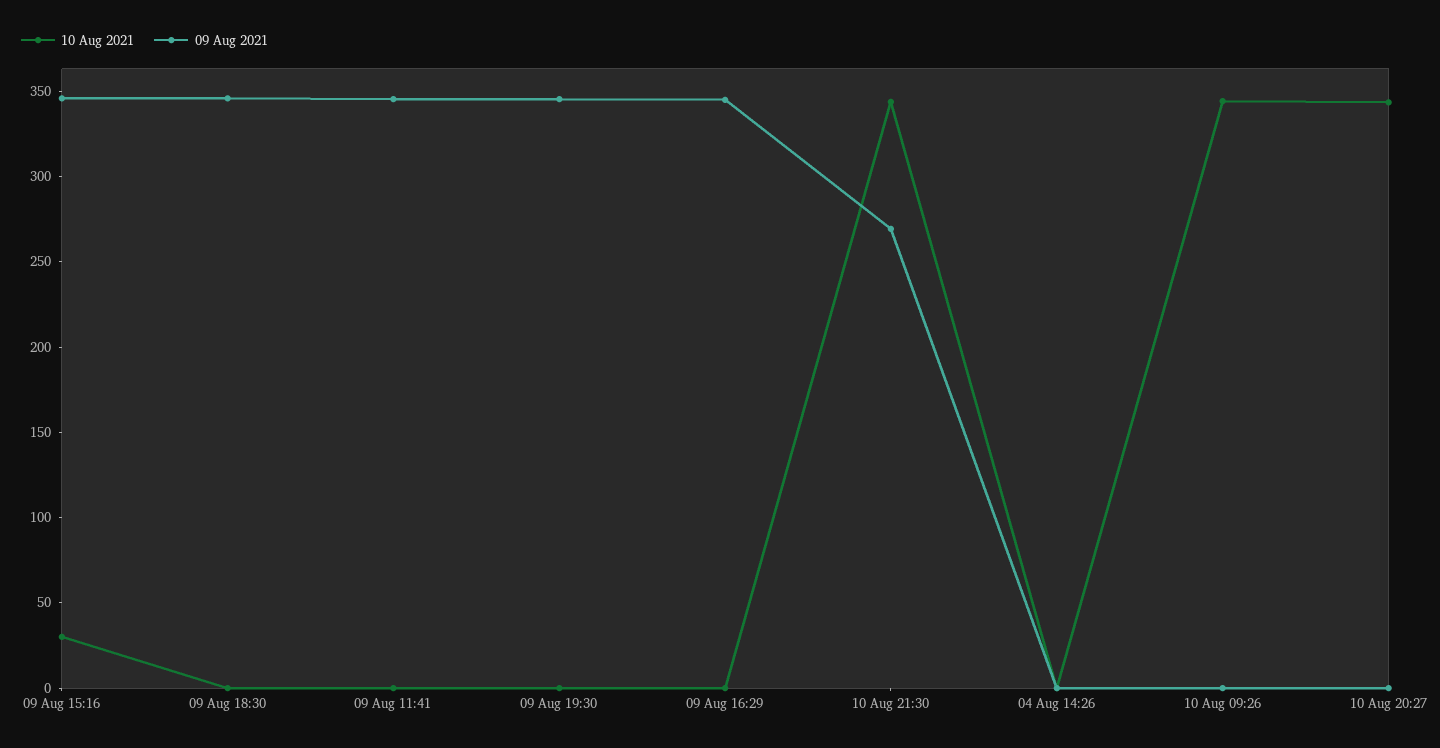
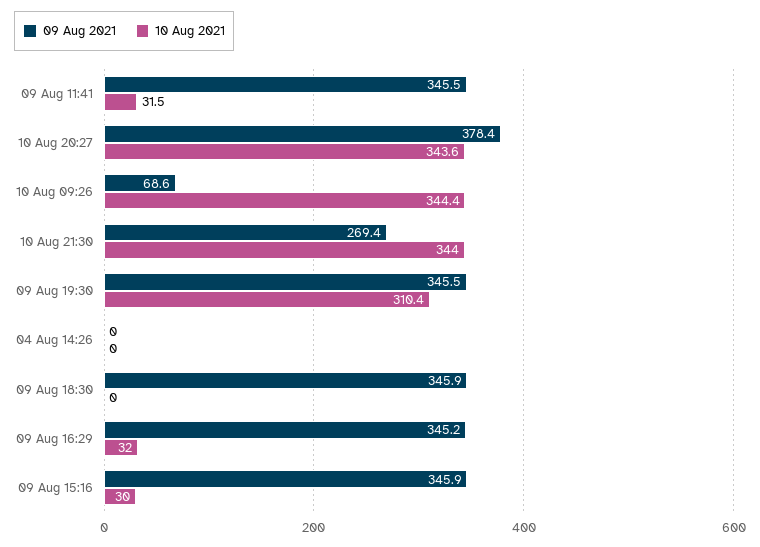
10 Aug 2021, 09 Aug 11:41: 0 -> 31.5
10 Aug 2021, 09 Aug 19:30: 0 -> 310.4
10 Aug 2021, 09 Aug 16:29: 0 -> 32
09 Aug 2021, 10 Aug 09:26: 0 -> 68.6
09 Aug 2021, 10 Aug 20:27: 0 -> 378.4

